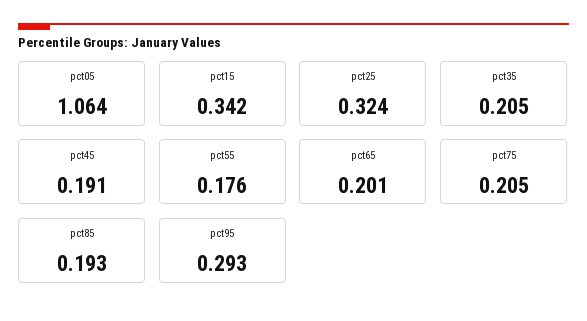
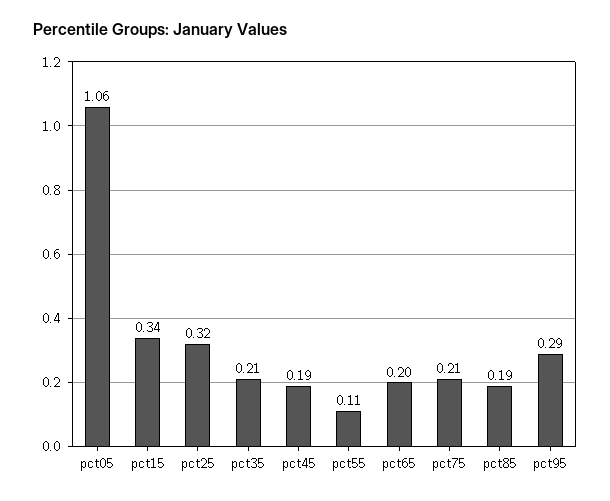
pct55: 0.176 -> 0.11

